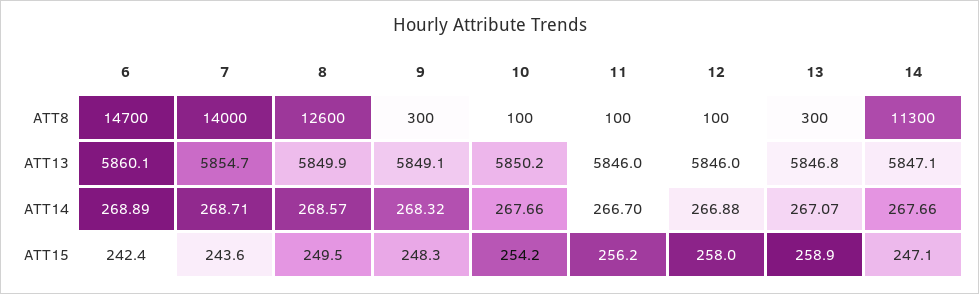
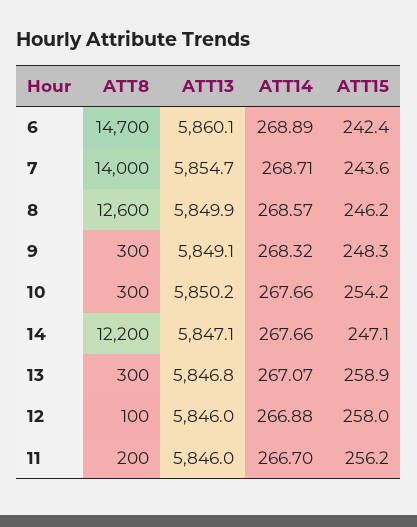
10, ATT8: 100 -> 300
11, ATT8: 100 -> 200
14, ATT8: 11300 -> 12200
8, ATT15: 249.5 -> 246.2

